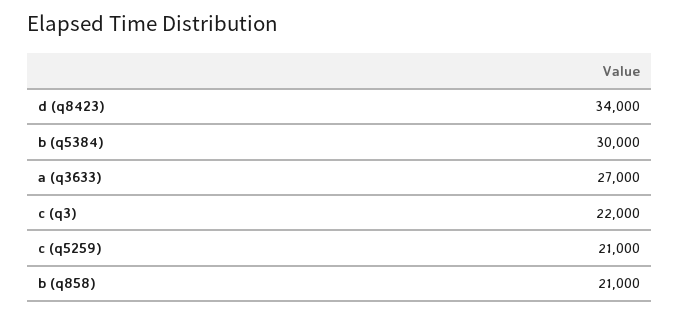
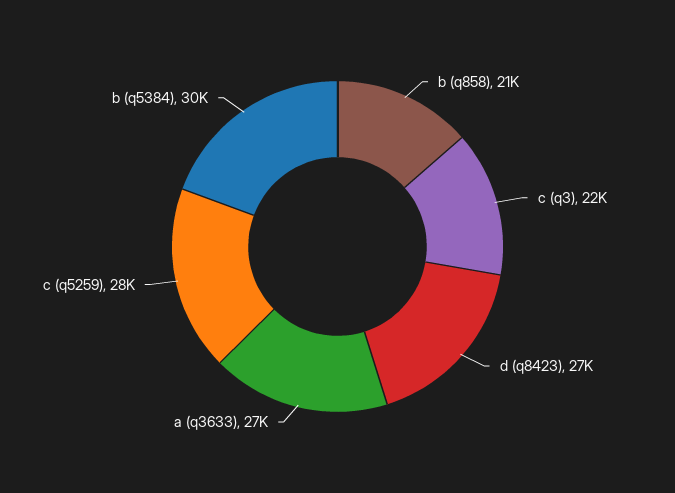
d (q8423): 34000 -> 27000
c (q5259): 21000 -> 28000

